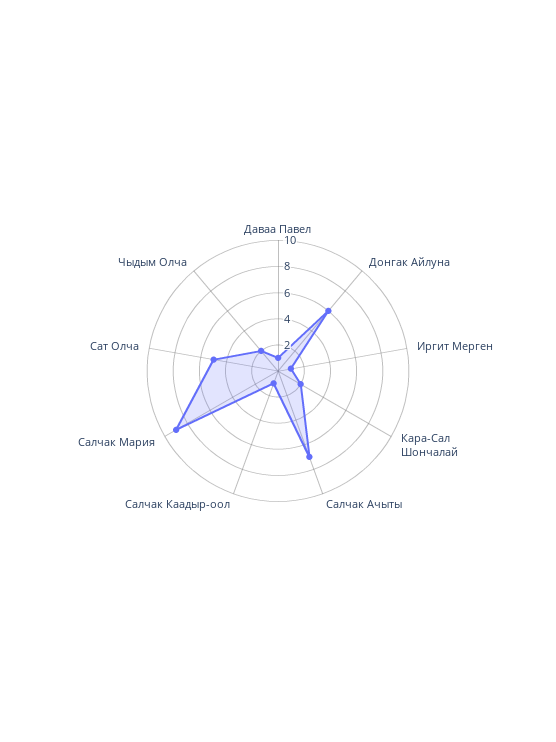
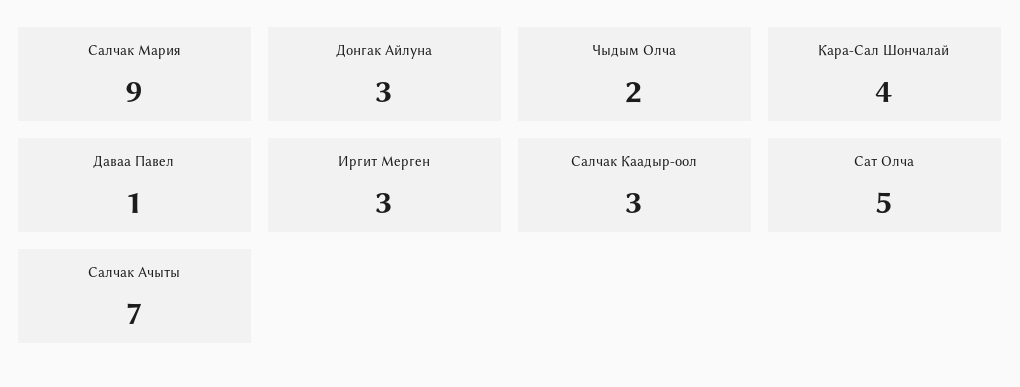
Донгак Айлуна: 6 -> 3
Иргит Мерген: 1 -> 3
Кара-Сал Шончалай: 2 -> 4
Салчак Каадыр-оол: 1 -> 3

